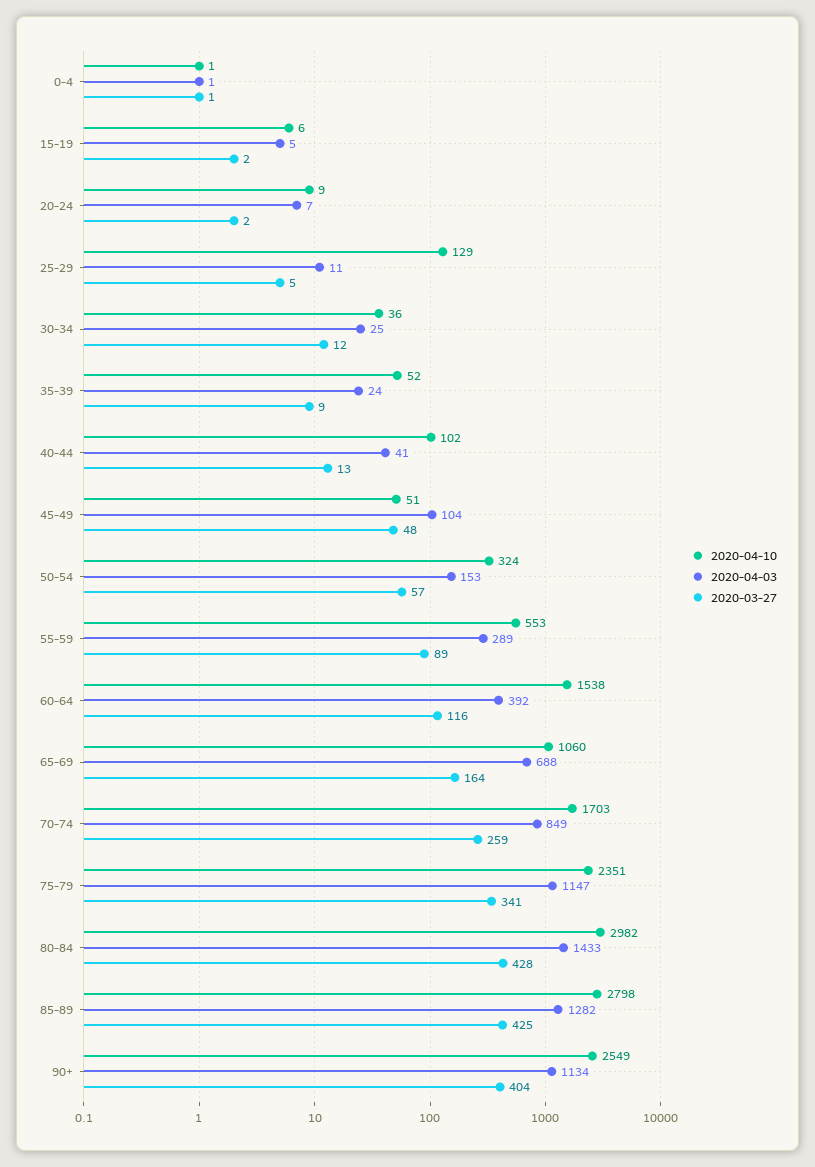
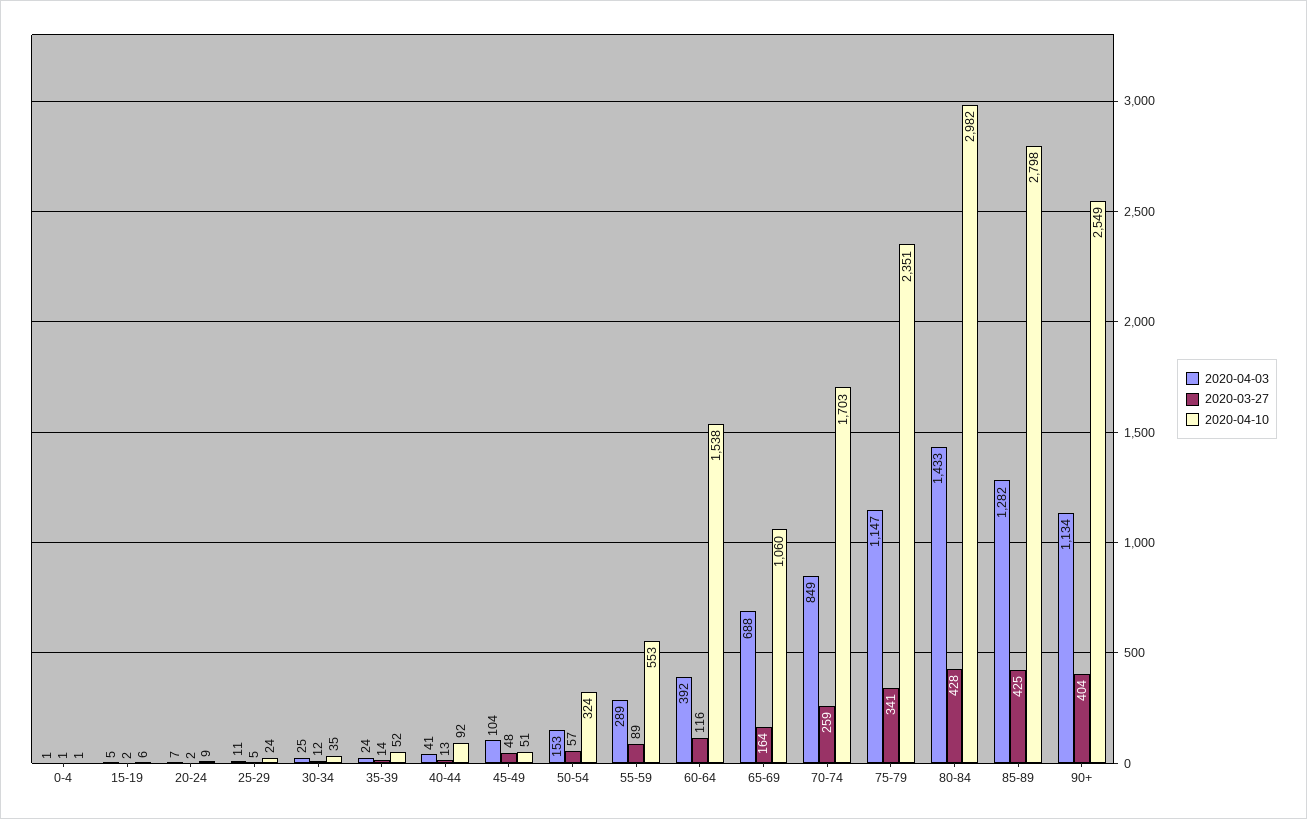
2020-04-10, 25-29: 129 -> 24
2020-04-10, 30-34: 36 -> 35
2020-03-27, 35-39: 9 -> 14
2020-04-10, 40-44: 102 -> 92

